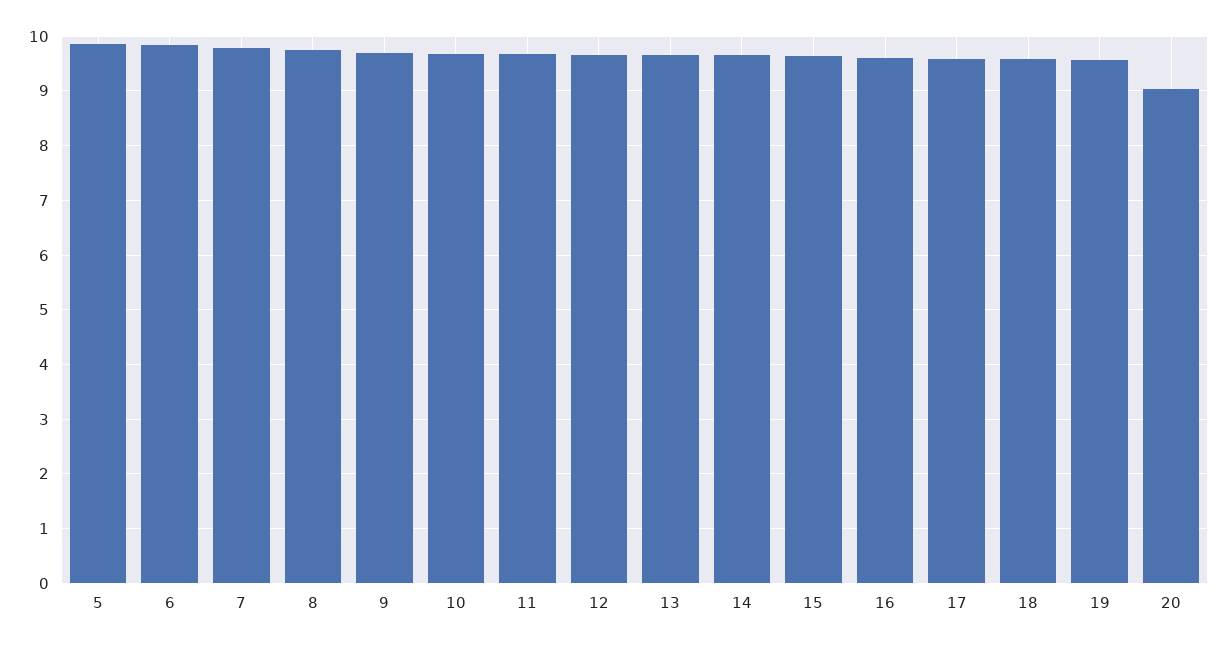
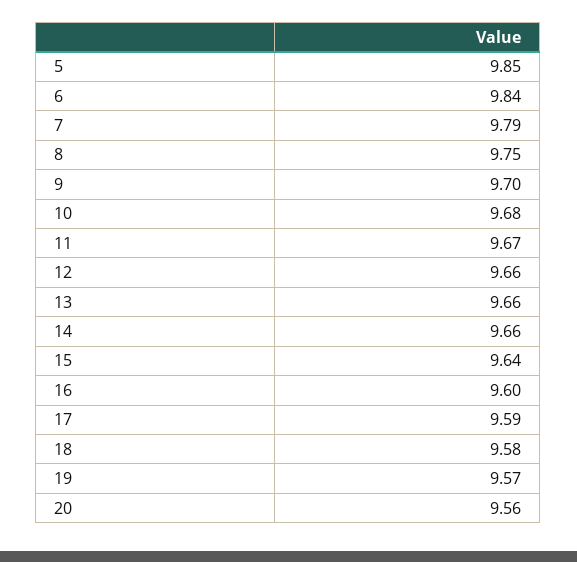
20: 9 -> 9.56

